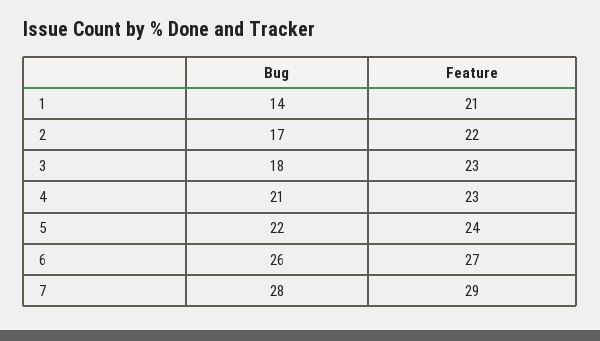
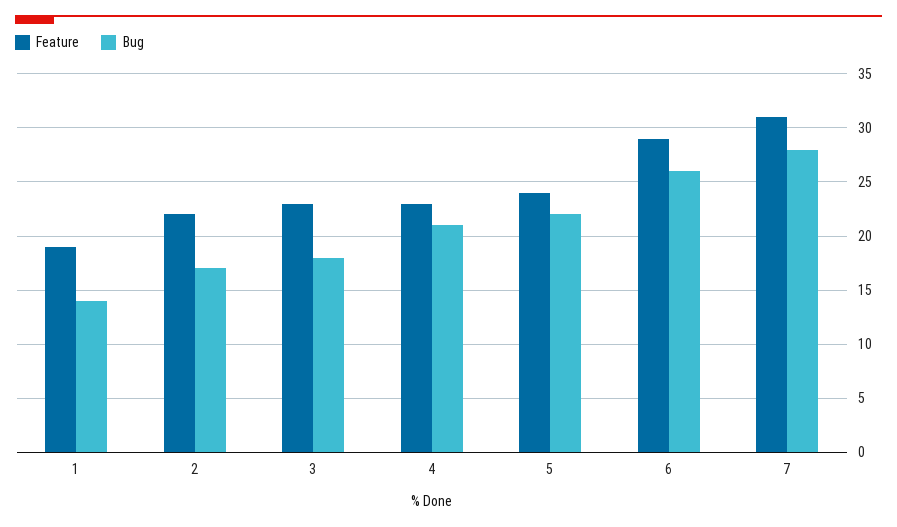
Feature, 1: 21 -> 19
Feature, 6: 27 -> 29
Feature, 7: 29 -> 31

